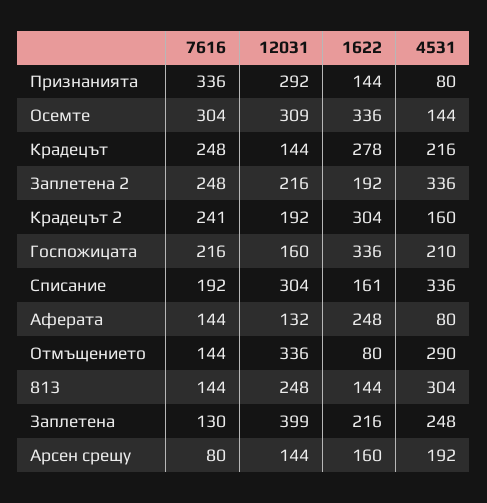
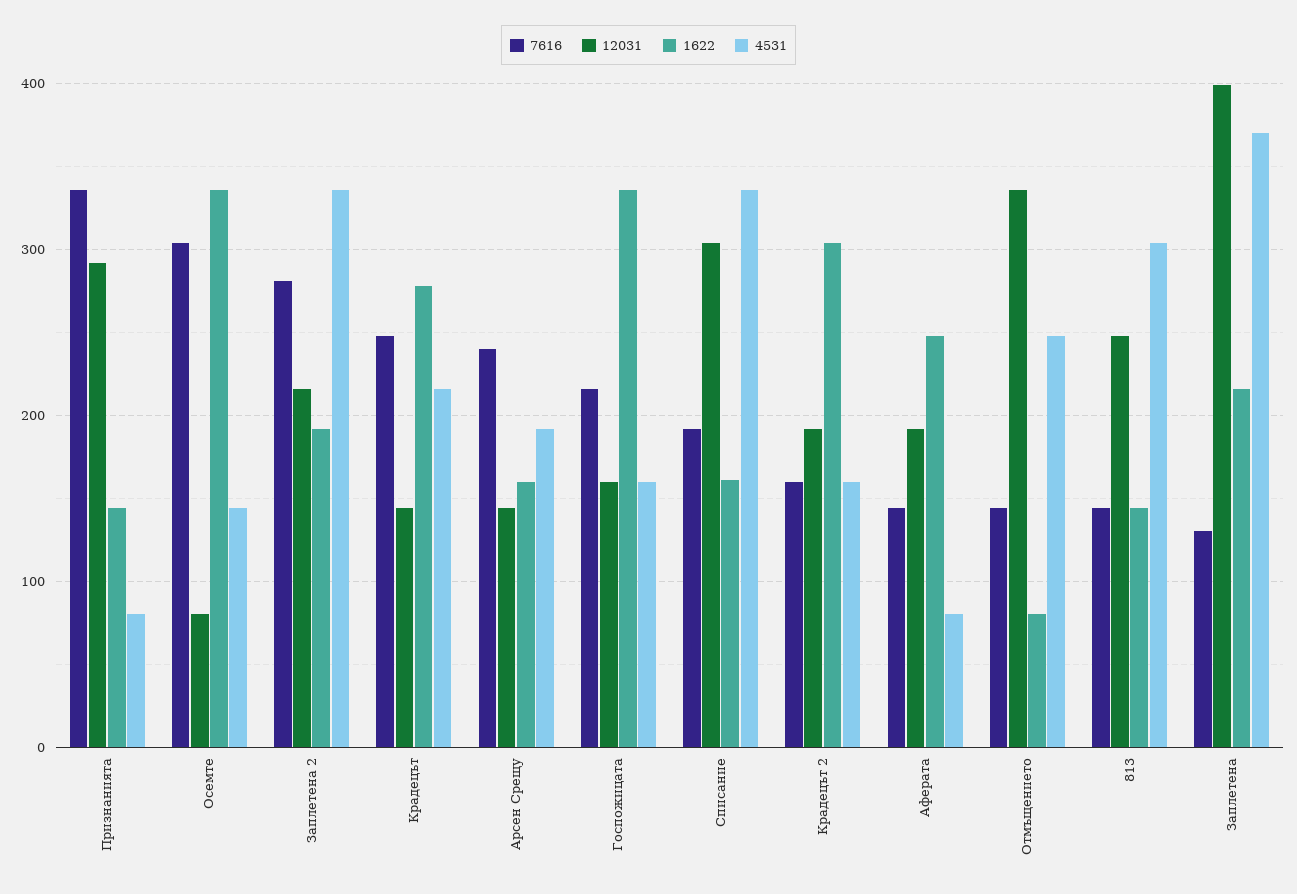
12031, Осемте: 309 -> 80
7616, Заплетена 2: 248 -> 280
7616, Крадецът 2: 241 -> 160
4531, Госпожицата: 210 -> 160
12031, Аферата: 132 -> 190
4531, Отмъщението: 290 -> 250
4531, Заплетена: 248 -> 370
7616, Арсен срещу: 80 -> 240

